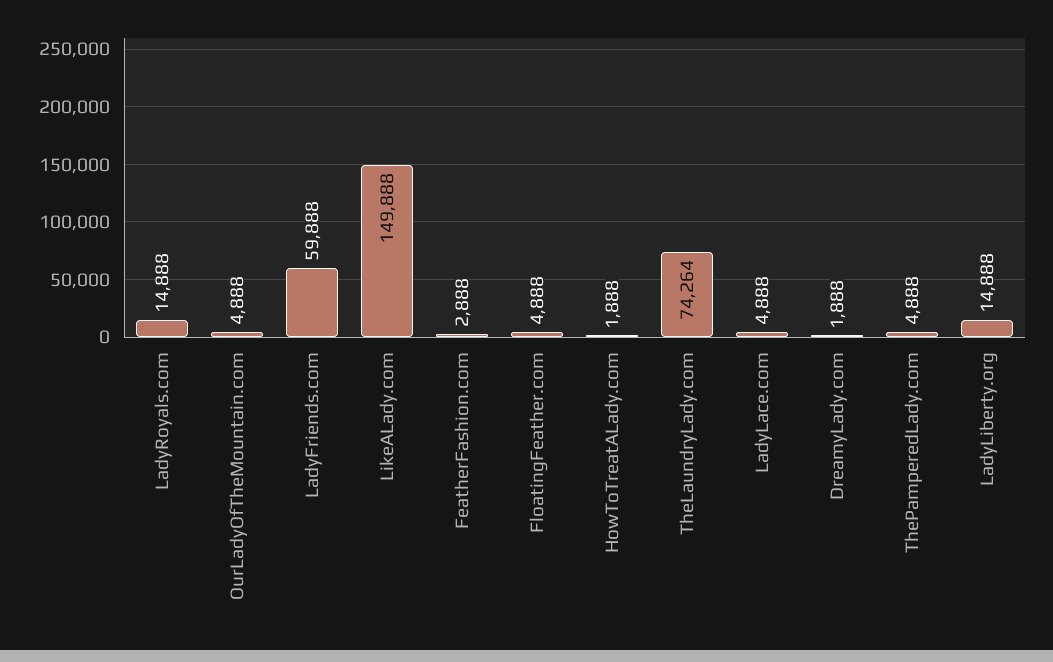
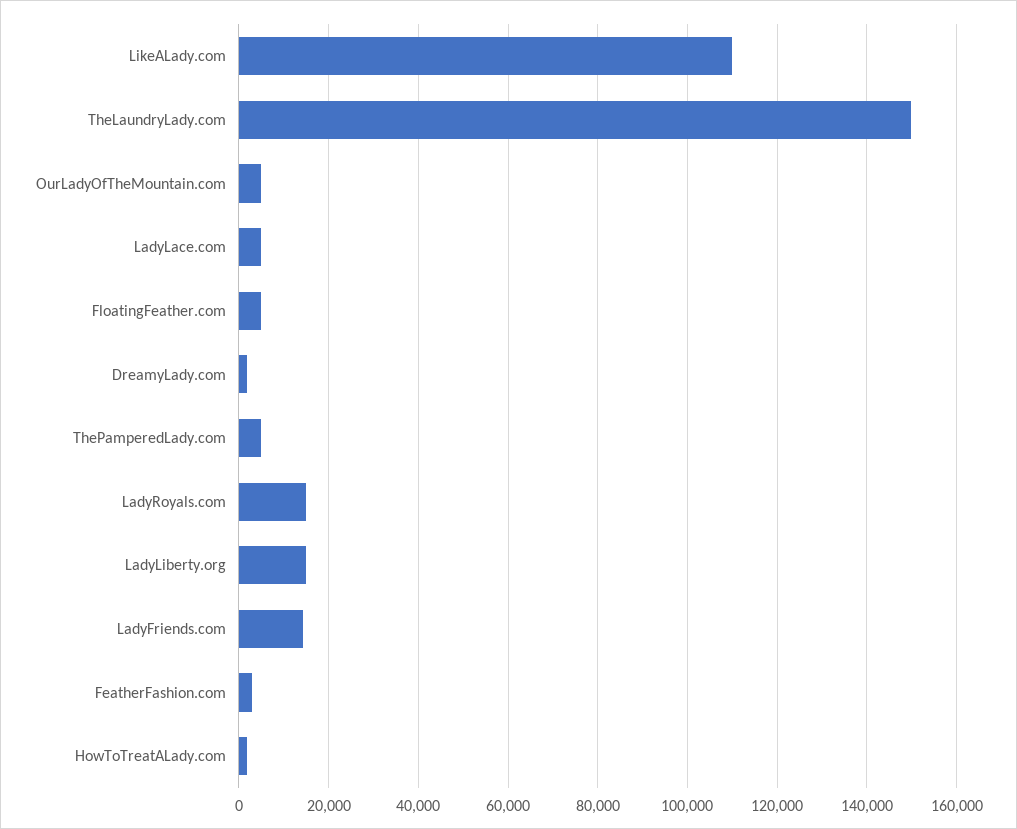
LadyFriends.com: 59888 -> 14000
LikeALady.com: 149888 -> 110000
TheLaundryLady.com: 74264 -> 150000

